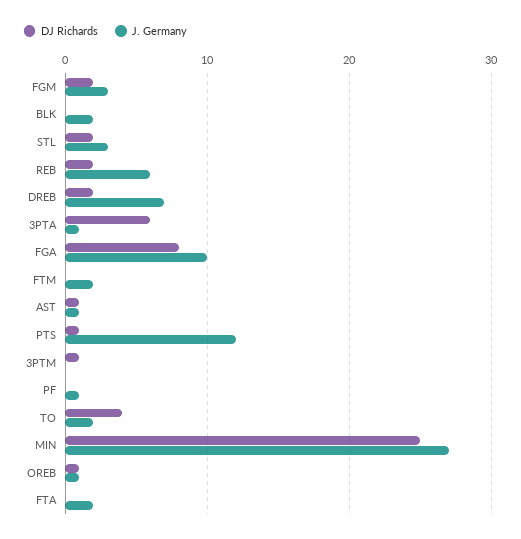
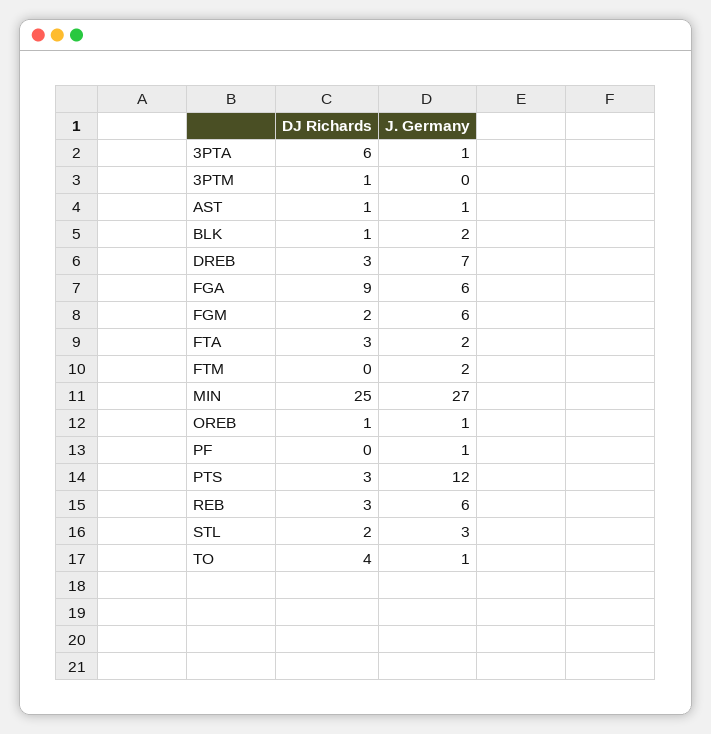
J. Germany, FGM: 3 -> 6
DJ Richards, BLK: 0 -> 1
DJ Richards, REB: 2 -> 3
DJ Richards, DREB: 2 -> 3
DJ Richards, FGA: 8 -> 9
J. Germany, FGA: 10 -> 6
DJ Richards, PTS: 1 -> 3
J. Germany, TO: 2 -> 1
DJ Richards, FTA: 0 -> 3

